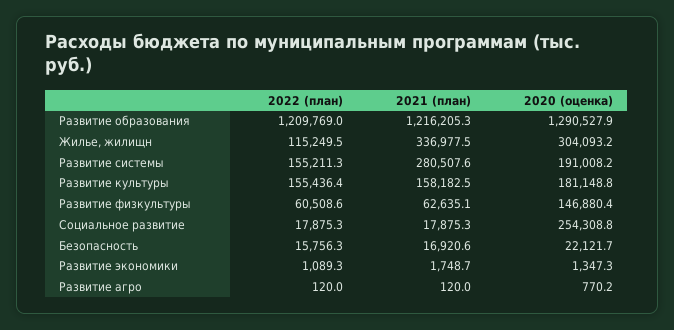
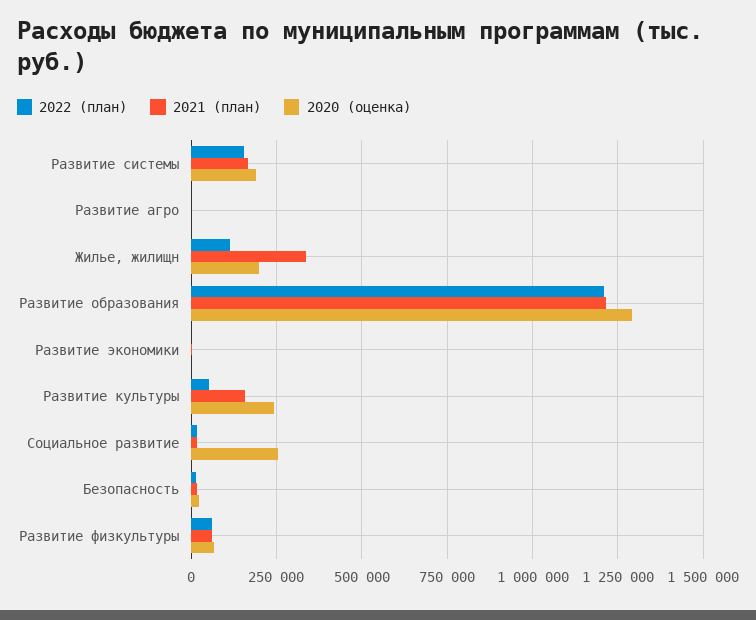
2020 (оценка), Жилье, жилищн: 304093.2 -> 200000
2021 (план), Развитие системы: 280507.6 -> 175000
2022 (план), Развитие культуры: 155436.4 -> 50000
2020 (оценка), Развитие культуры: 181148.8 -> 250000
2020 (оценка), Развитие физкультуры: 146880.4 -> 75000

